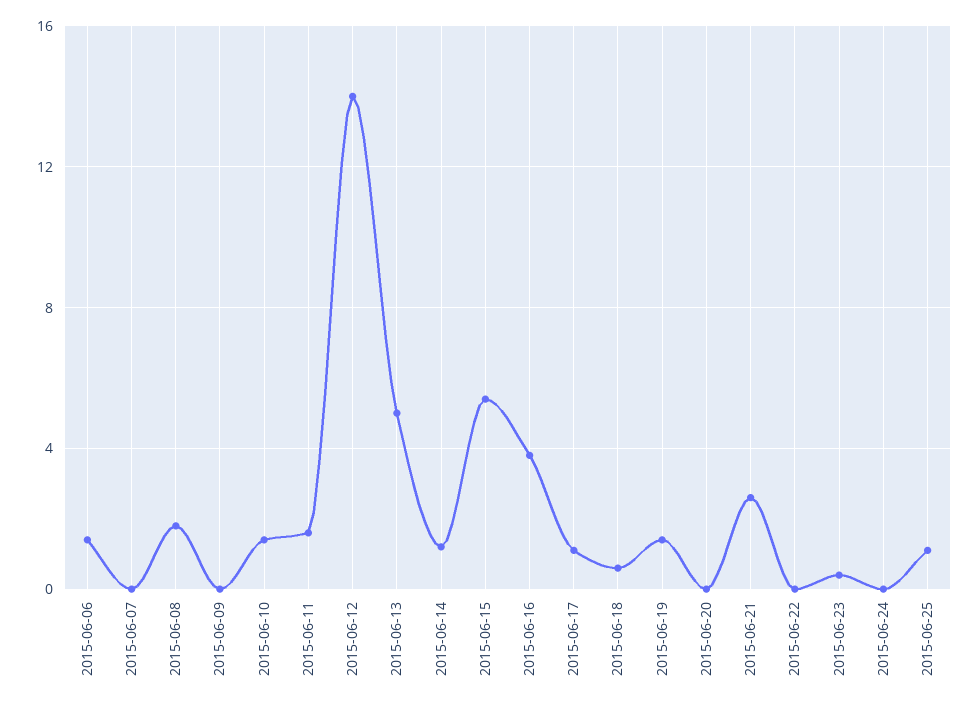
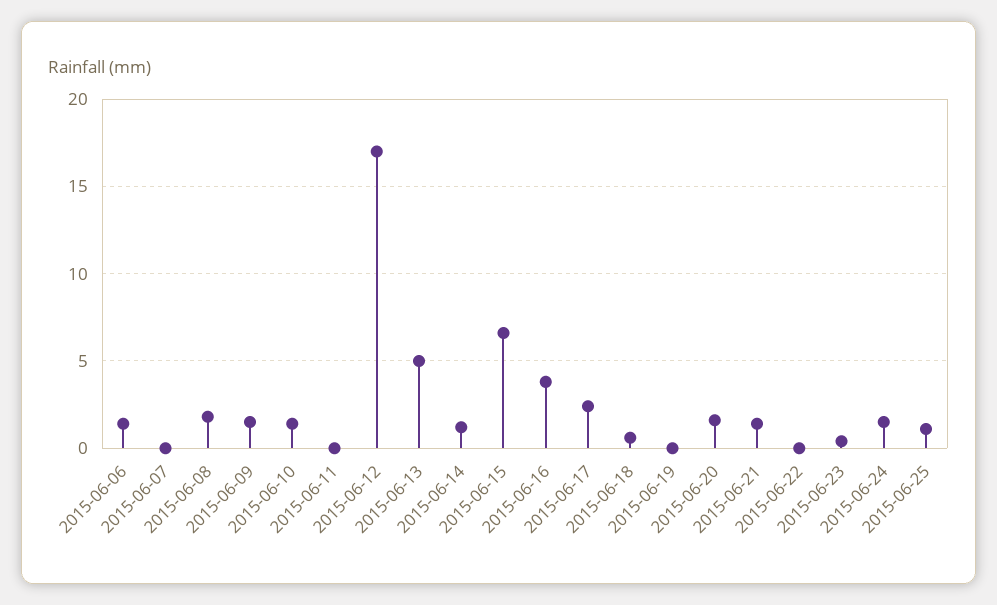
2015-06-09: 0 -> 1.5
2015-06-11: 1.5 -> 0
2015-06-12: 14 -> 17
2015-06-15: 5.5 -> 6.5
2015-06-17: 1 -> 2.5
2015-06-19: 1.5 -> 0
2015-06-20: 0 -> 1.5
2015-06-21: 2.5 -> 1.5
2015-06-24: 0 -> 1.5

